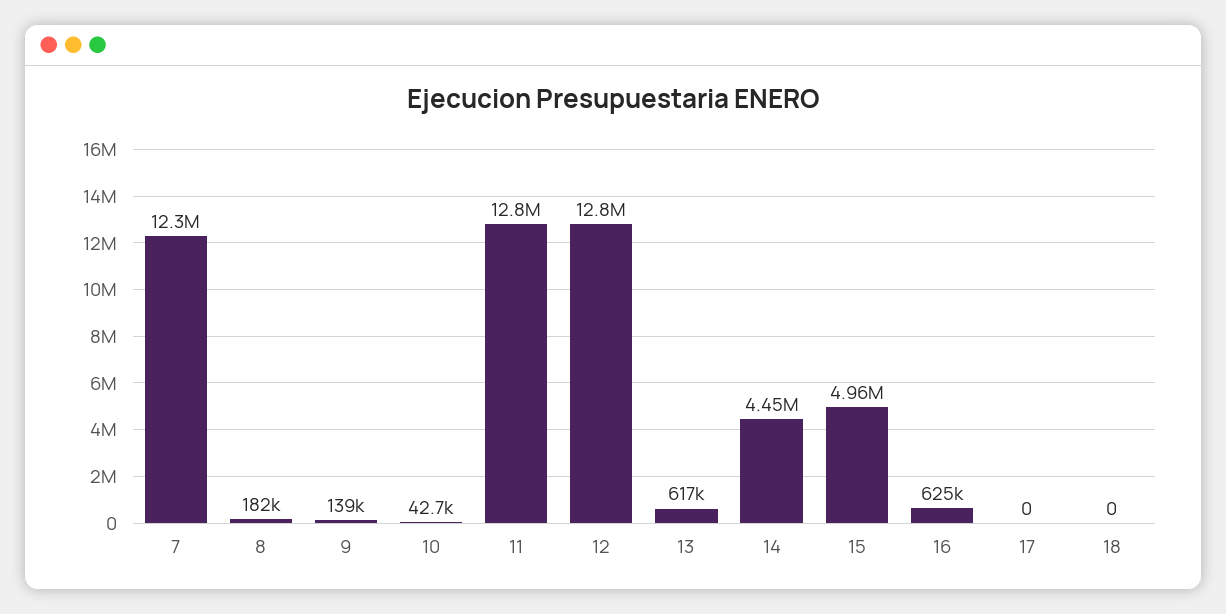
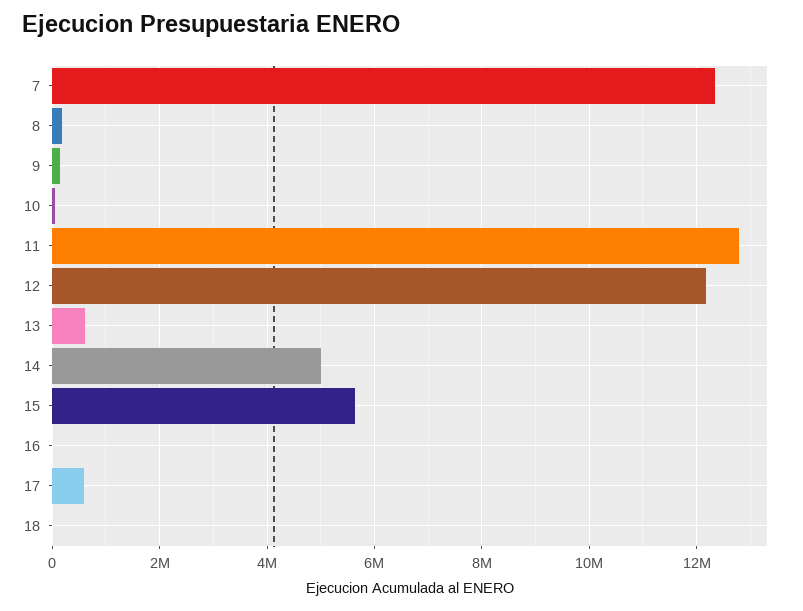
12: 12800000 -> 12200000
14: 4450000 -> 5000000
15: 4960000 -> 5600000
16: 625000 -> 0
17: 0 -> 600000

